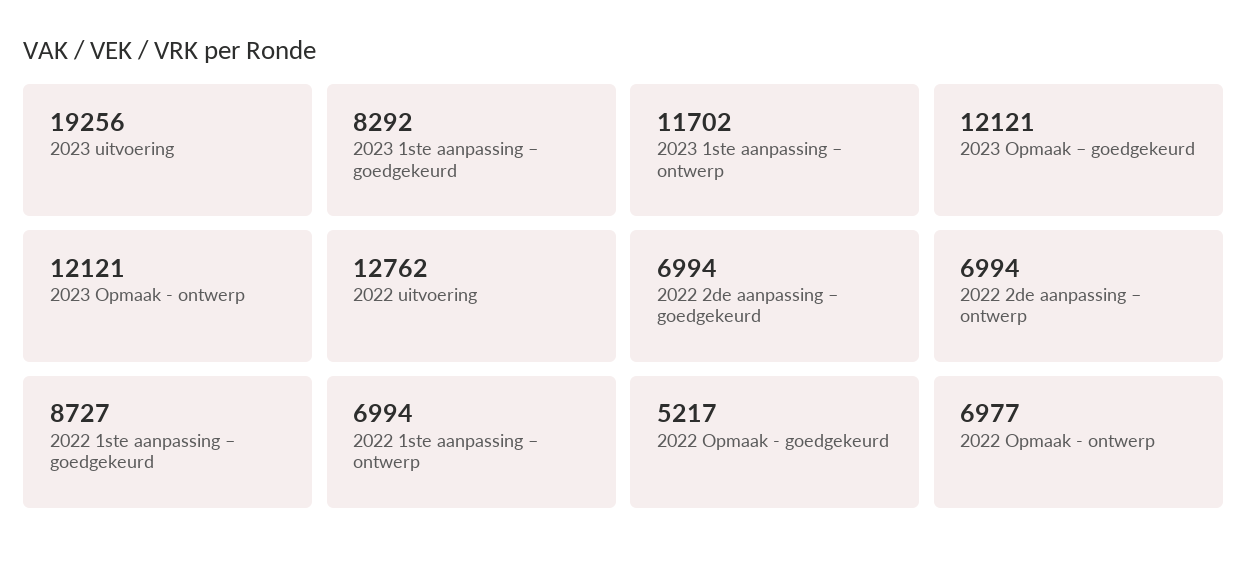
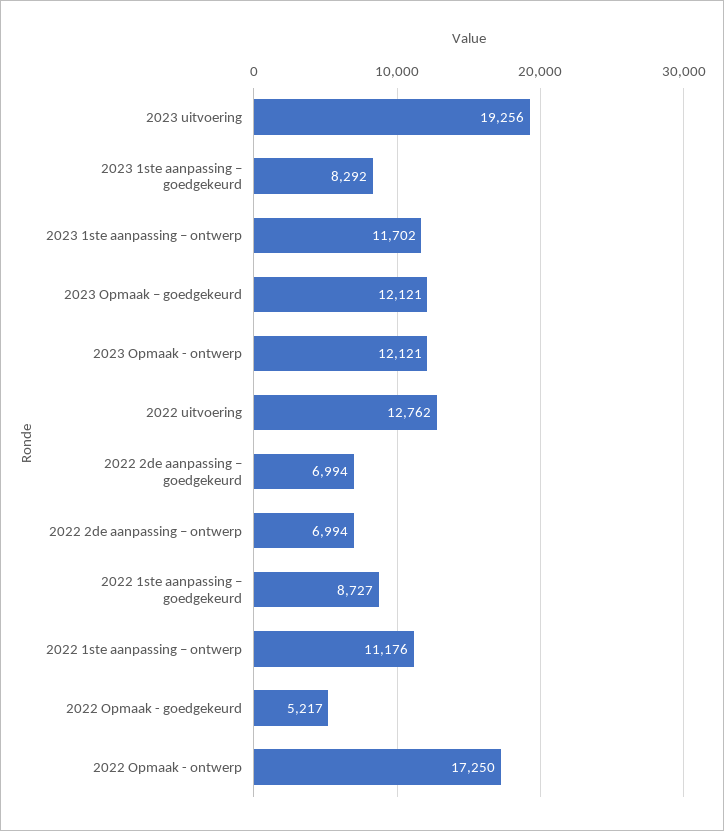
2022 1ste aanpassing – ontwerp: 6994 -> 11176
2022 Opmaak - ontwerp: 6977 -> 17250

